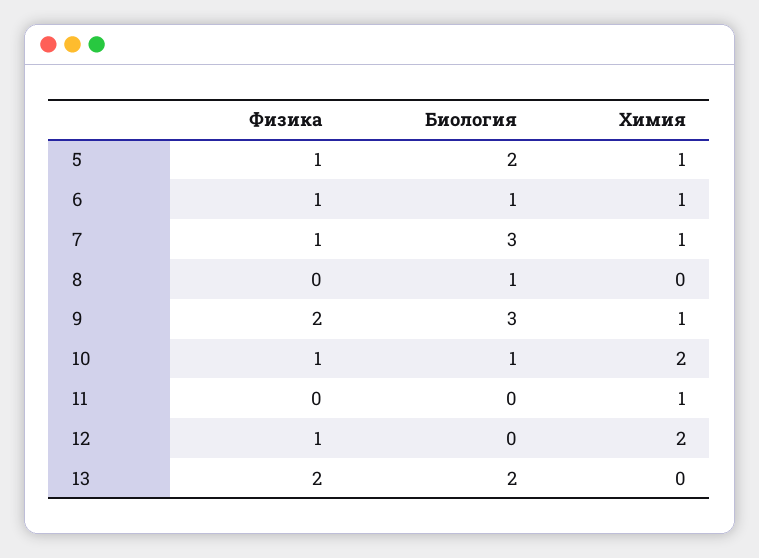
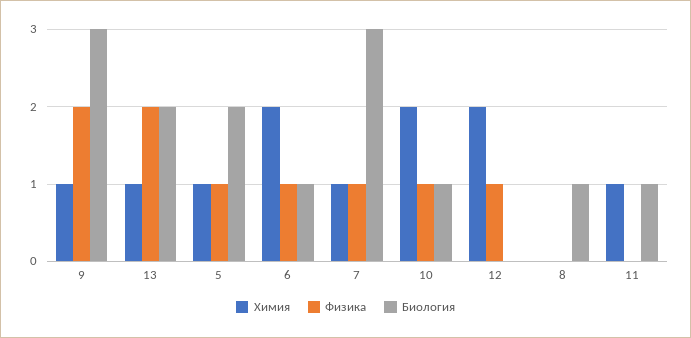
Химия, 6: 1 -> 2
Биология, 11: 0 -> 1
Химия, 13: 0 -> 1

